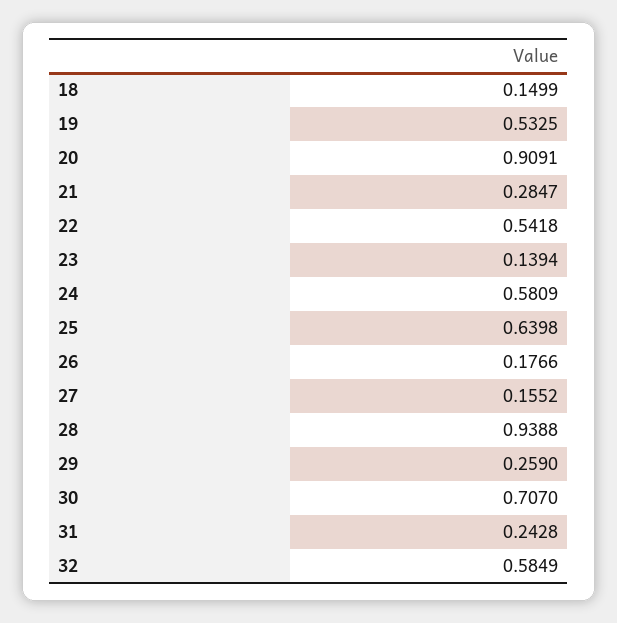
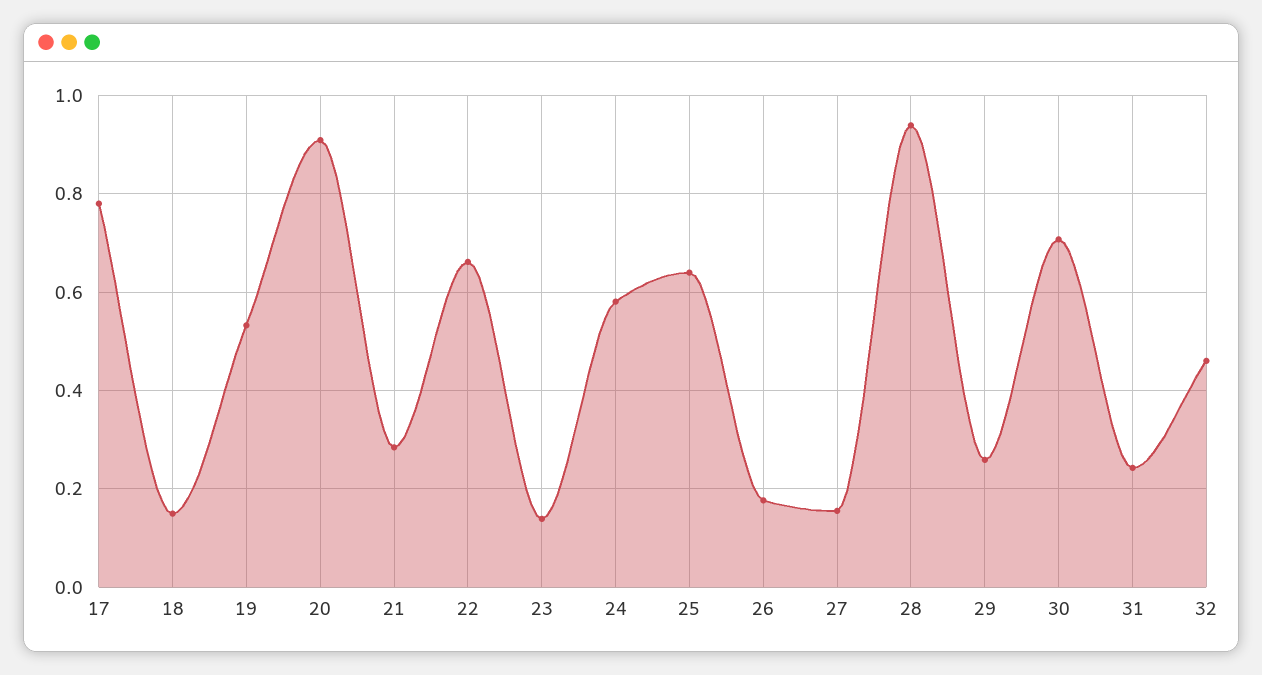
22: 0.5418 -> 0.66
32: 0.5849 -> 0.46
17: none -> 0.78

